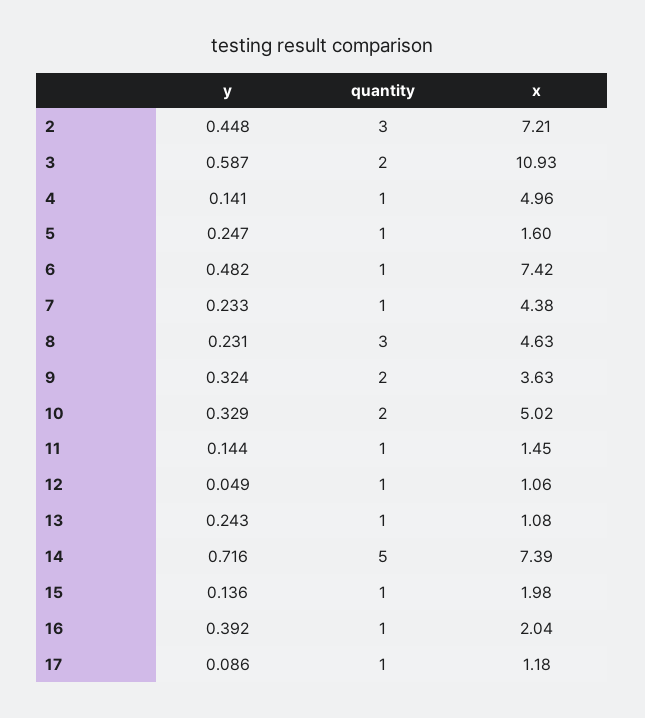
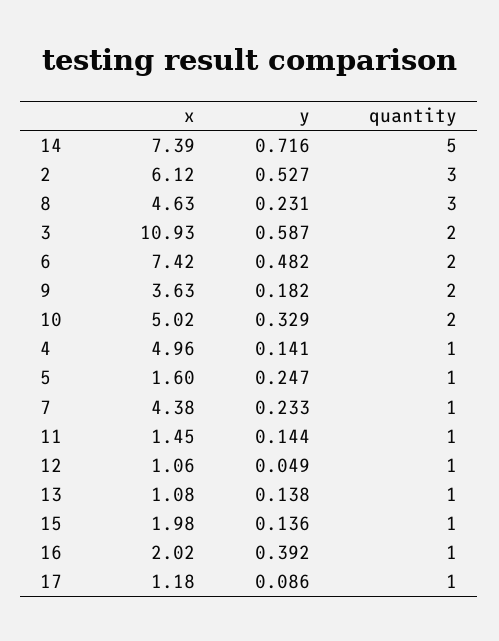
y, 2: 0.448 -> 0.527
x, 2: 7.21 -> 6.12
quantity, 6: 1 -> 2
y, 9: 0.324 -> 0.182
y, 13: 0.243 -> 0.138
x, 16: 2.04 -> 2.02

